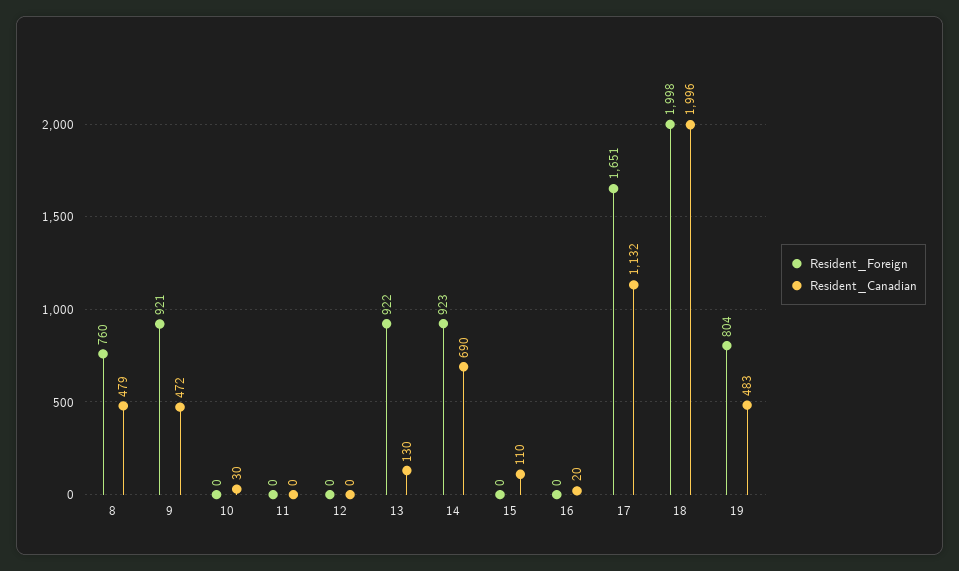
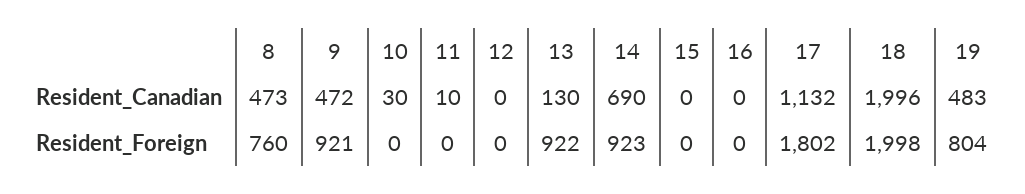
Resident_Canadian, 8: 479 -> 473
Resident_Canadian, 11: 0 -> 10
Resident_Canadian, 15: 110 -> 0
Resident_Canadian, 16: 20 -> 0
Resident_Foreign, 17: 1651 -> 1802

